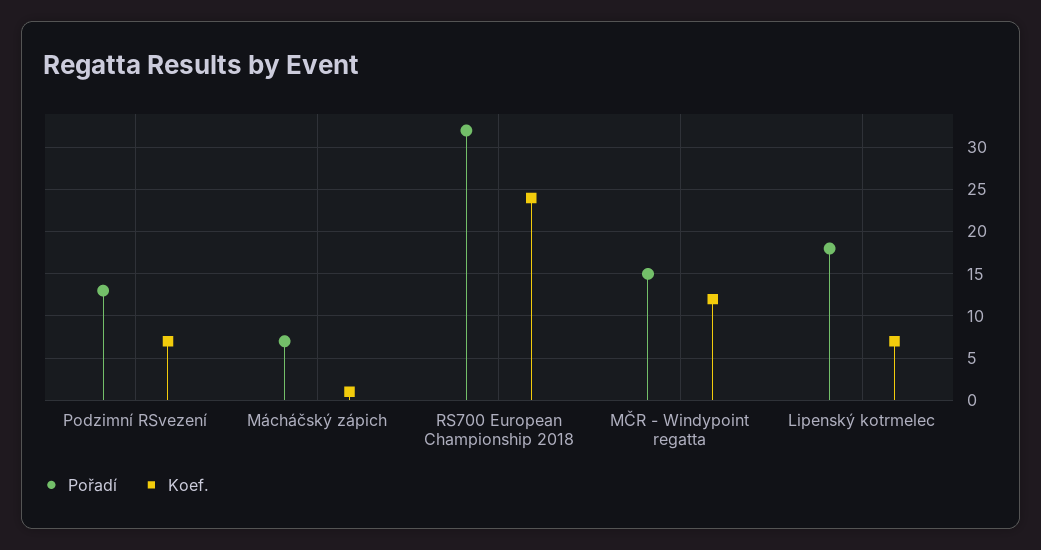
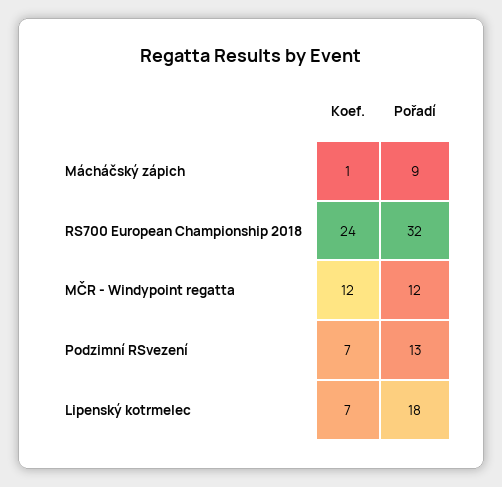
Pořadí, Mácháčský zápich: 7 -> 9
Pořadí, MČR - Windypoint regatta: 15 -> 12

